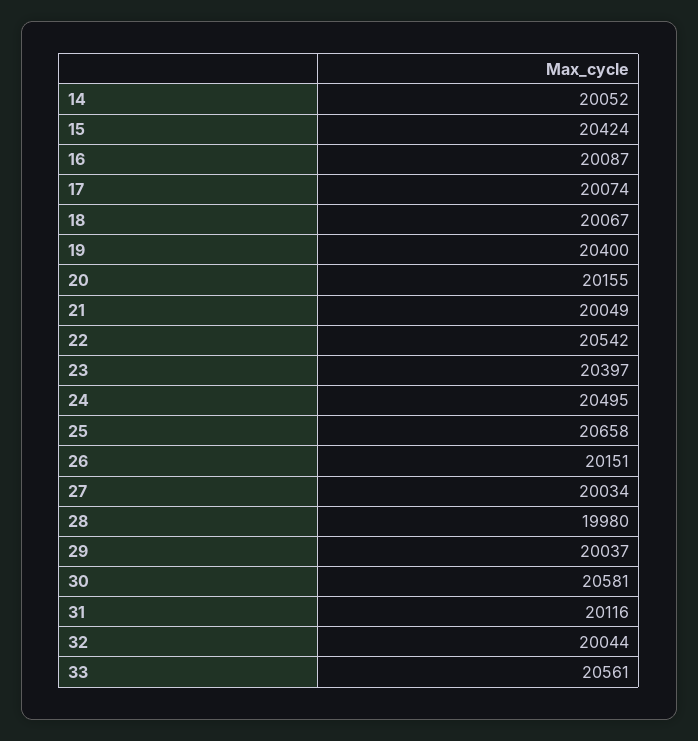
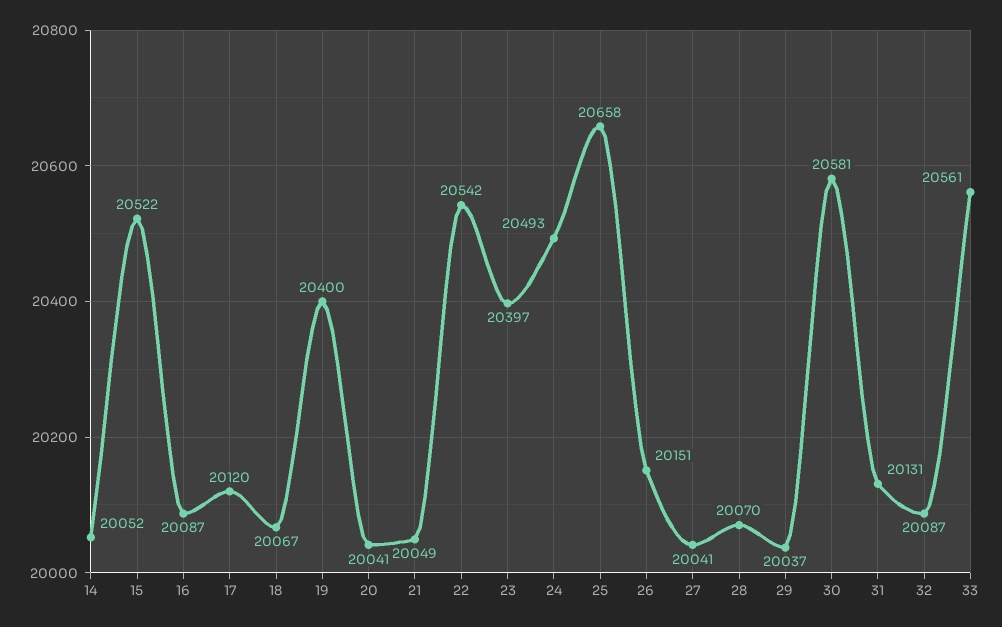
15: 20424 -> 20522
17: 20074 -> 20120
20: 20155 -> 20041
24: 20495 -> 20493
27: 20034 -> 20041
28: 19980 -> 20070
31: 20116 -> 20131
32: 20044 -> 20087

